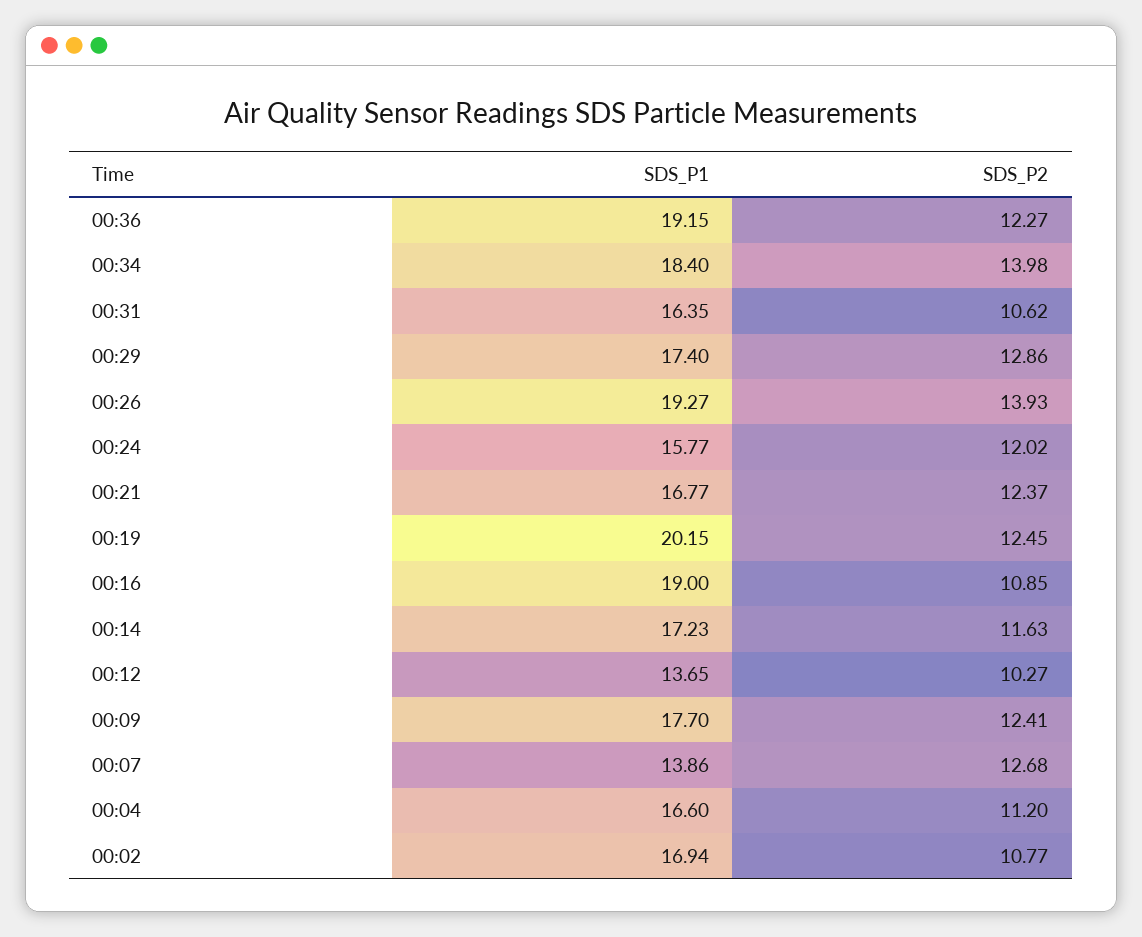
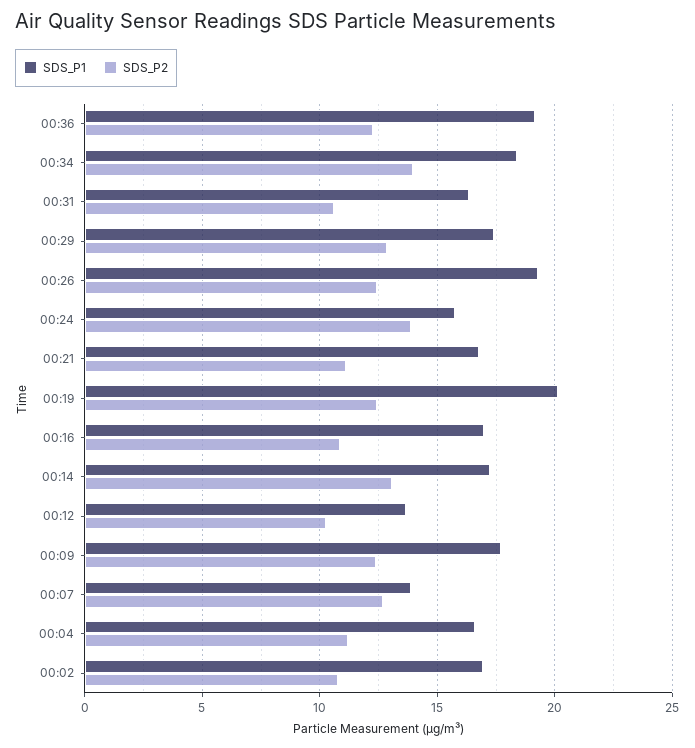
SDS_P2, 00:26: 13.93 -> 12.5
SDS_P2, 00:24: 12.02 -> 14
SDS_P2, 00:21: 12.37 -> 11
SDS_P1, 00:16: 19 -> 17
SDS_P2, 00:14: 11.63 -> 13

